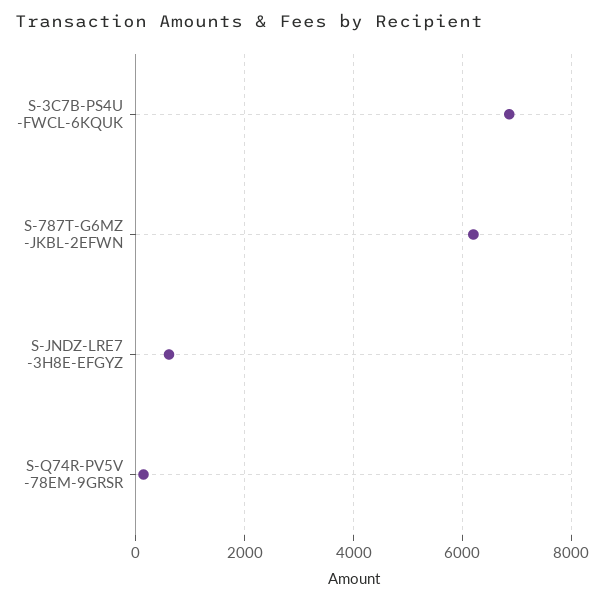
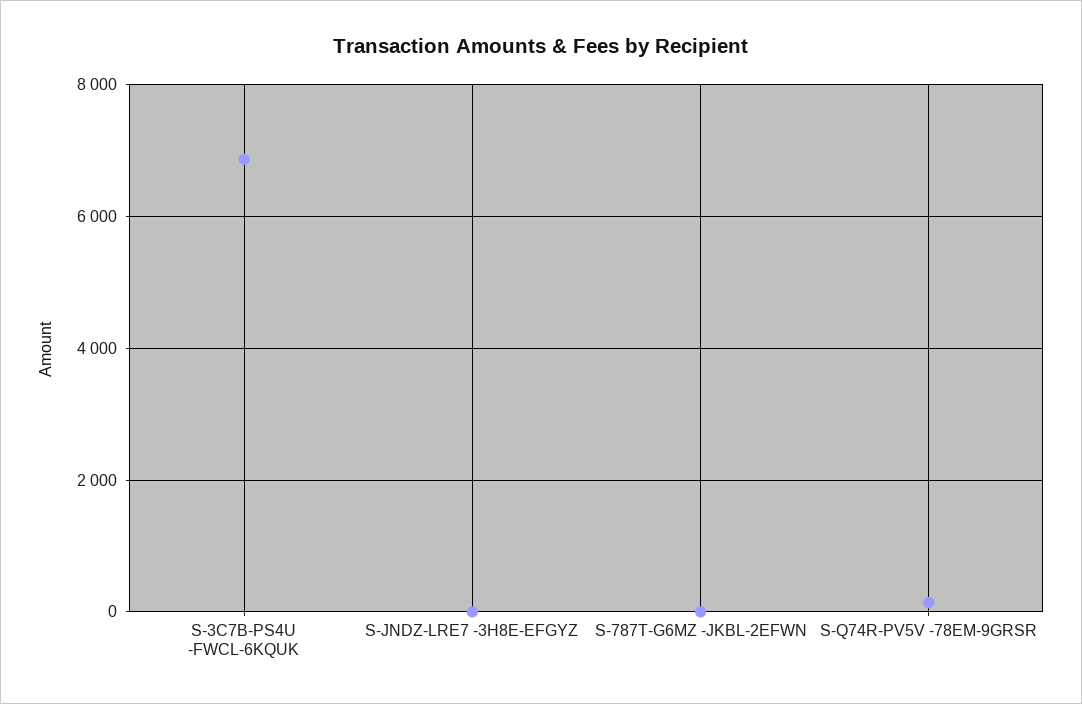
S-787T-G6MZ -JKBL-2EFWN: 6200 -> 0
S-JNDZ-LRE7 -3H8E-EFGYZ: 600 -> 0

